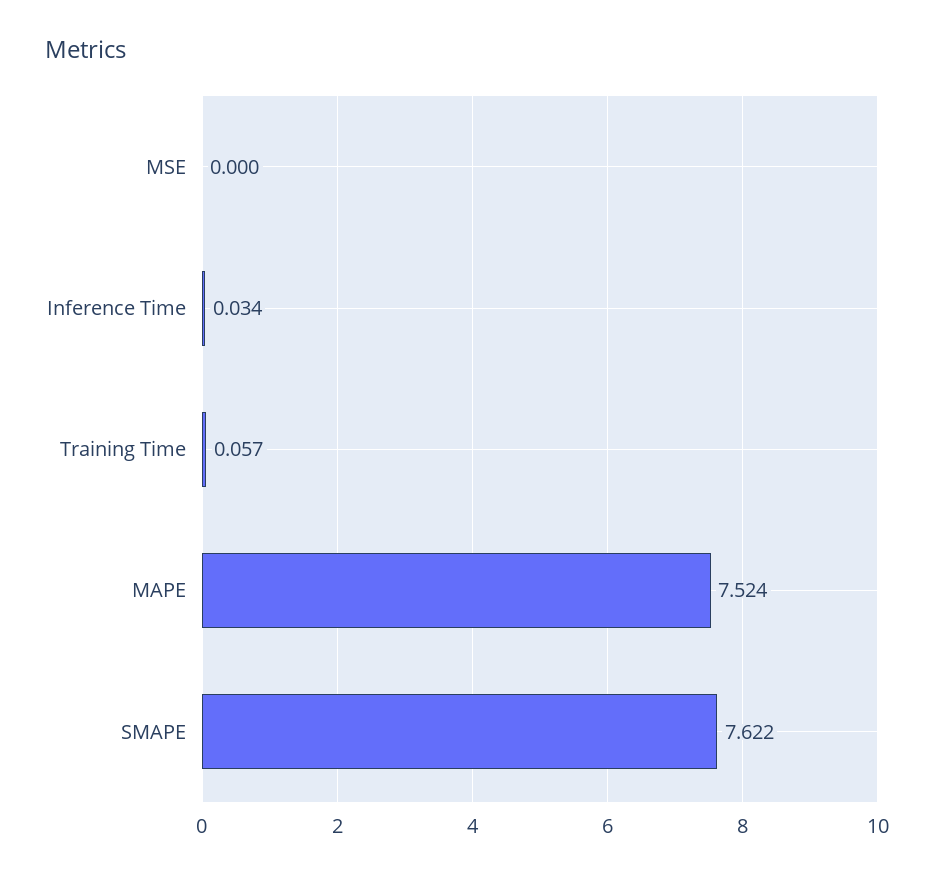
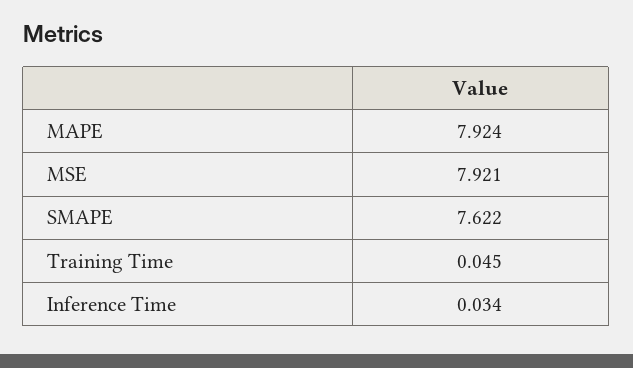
MSE: 0 -> 7.921
Training Time: 0.057 -> 0.045
MAPE: 7.524 -> 7.924

